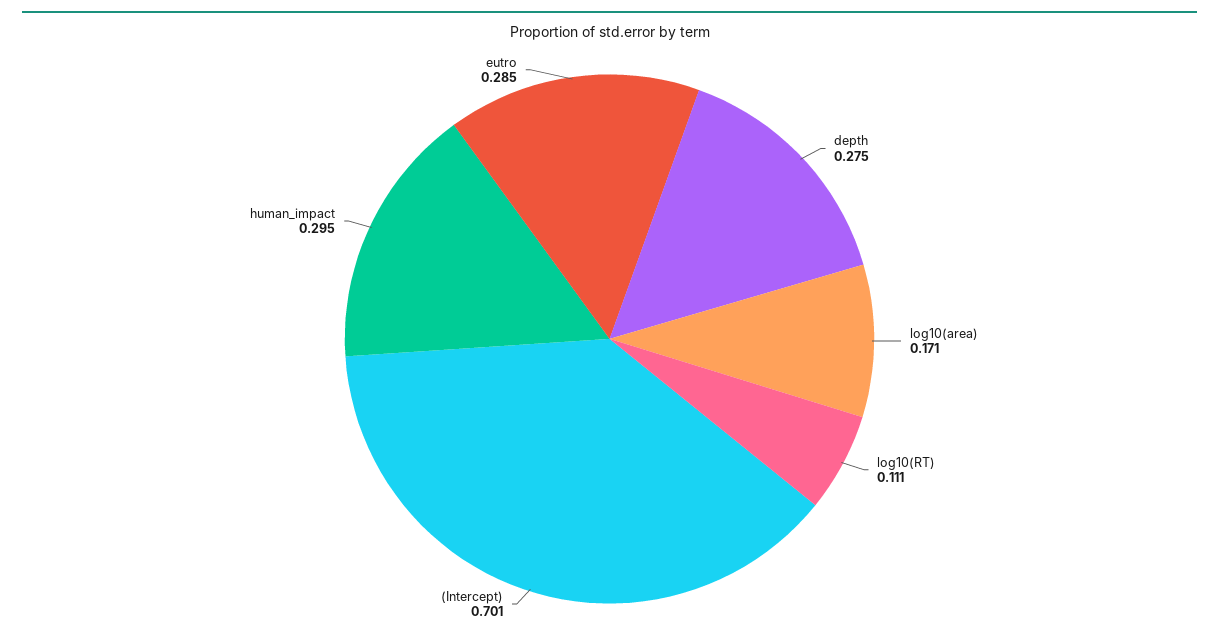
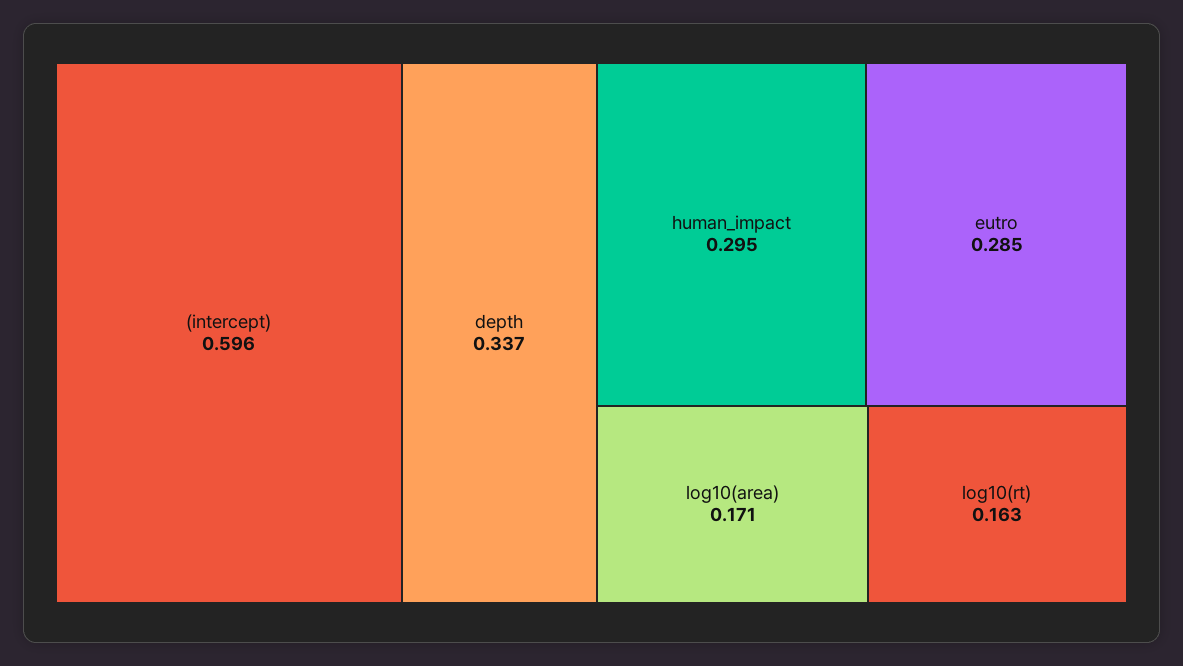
depth: 0.275 -> 0.337
log10(RT): 0.111 -> 0.163
(Intercept): 0.701 -> 0.596

